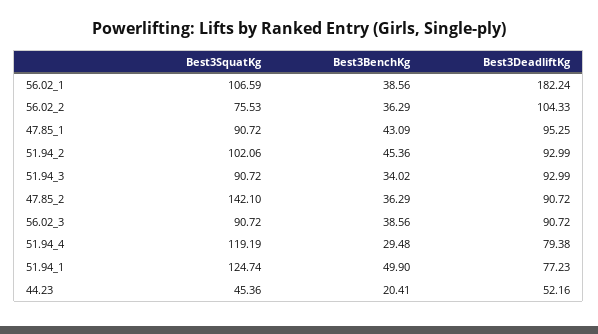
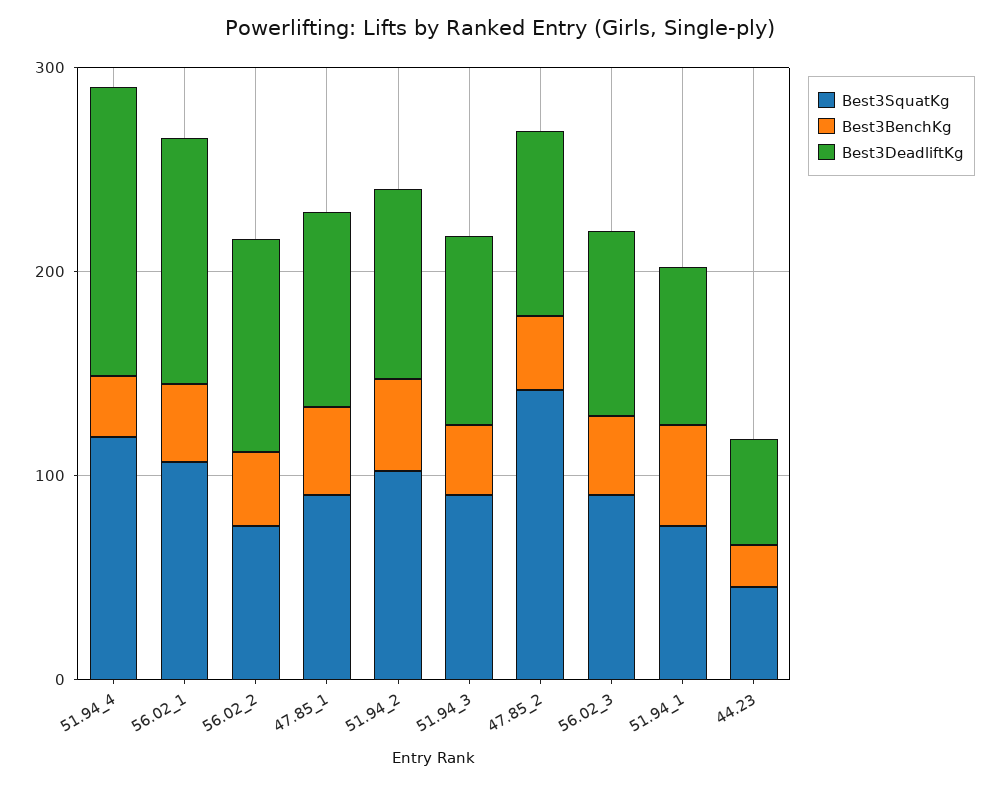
Best3DeadliftKg, 56.02_1: 182.24 -> 120
Best3DeadliftKg, 51.94_4: 79.38 -> 140
Best3SquatKg, 51.94_1: 124.74 -> 80

